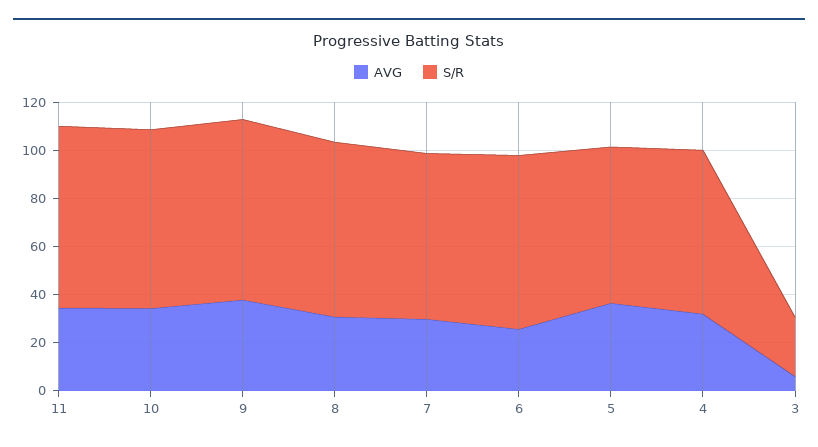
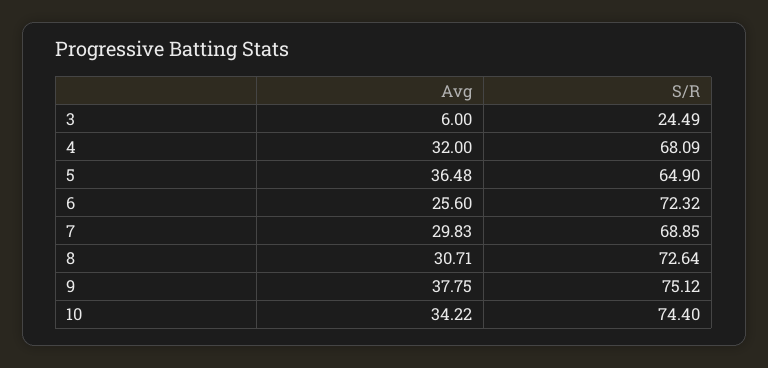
AVG, 11: 35 -> none
S/R, 11: 75 -> none

